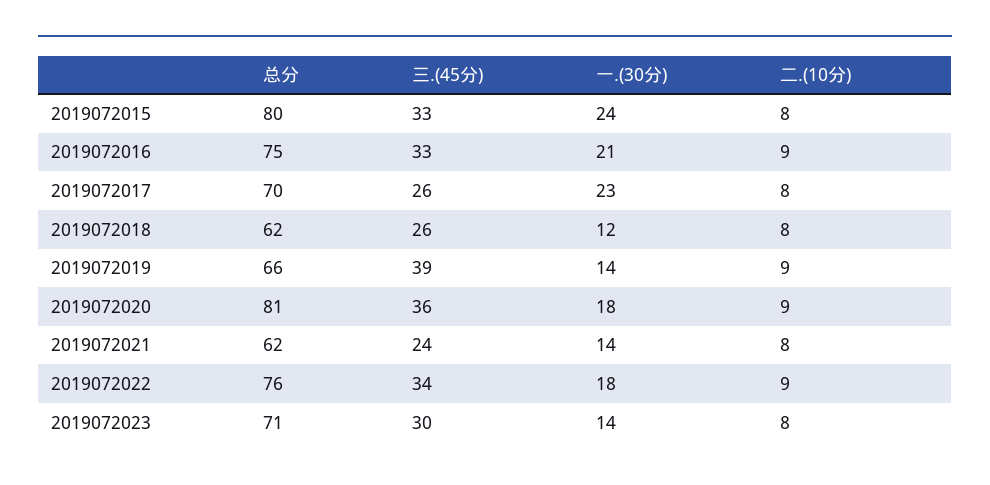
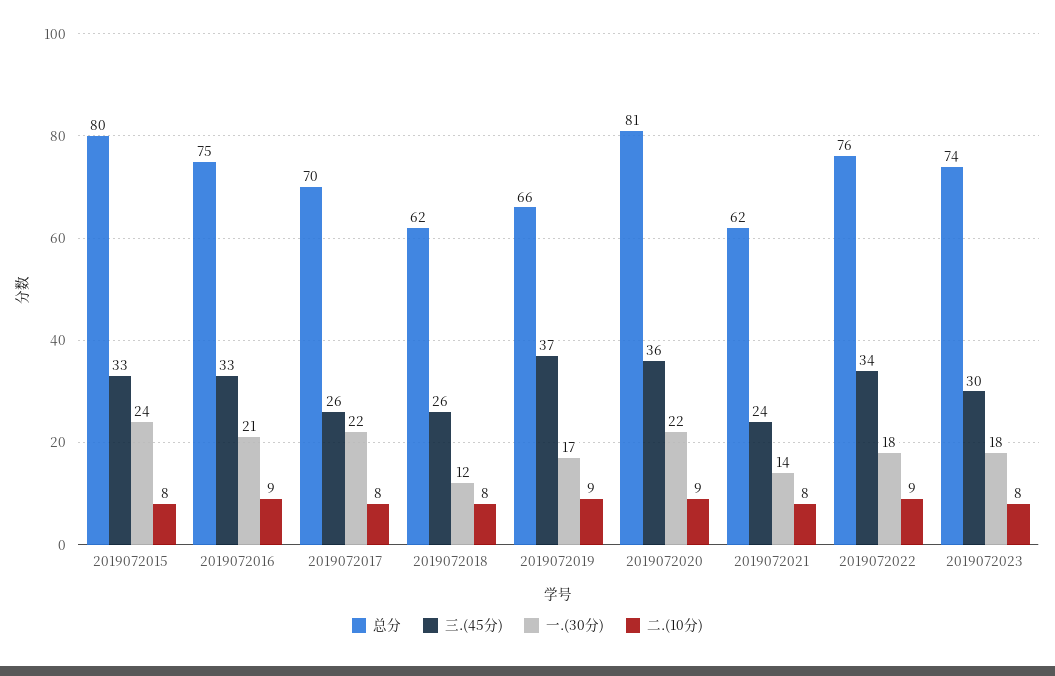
一.(30分), 2019072017: 23 -> 22
三.(45分), 2019072019: 39 -> 37
一.(30分), 2019072019: 14 -> 17
一.(30分), 2019072020: 18 -> 22
总分, 2019072023: 71 -> 74
一.(30分), 2019072023: 14 -> 18

